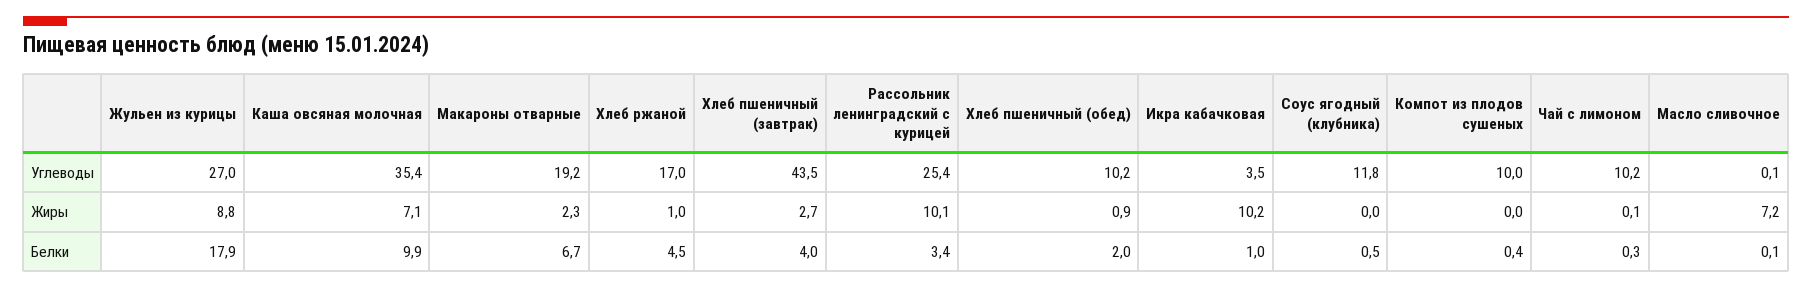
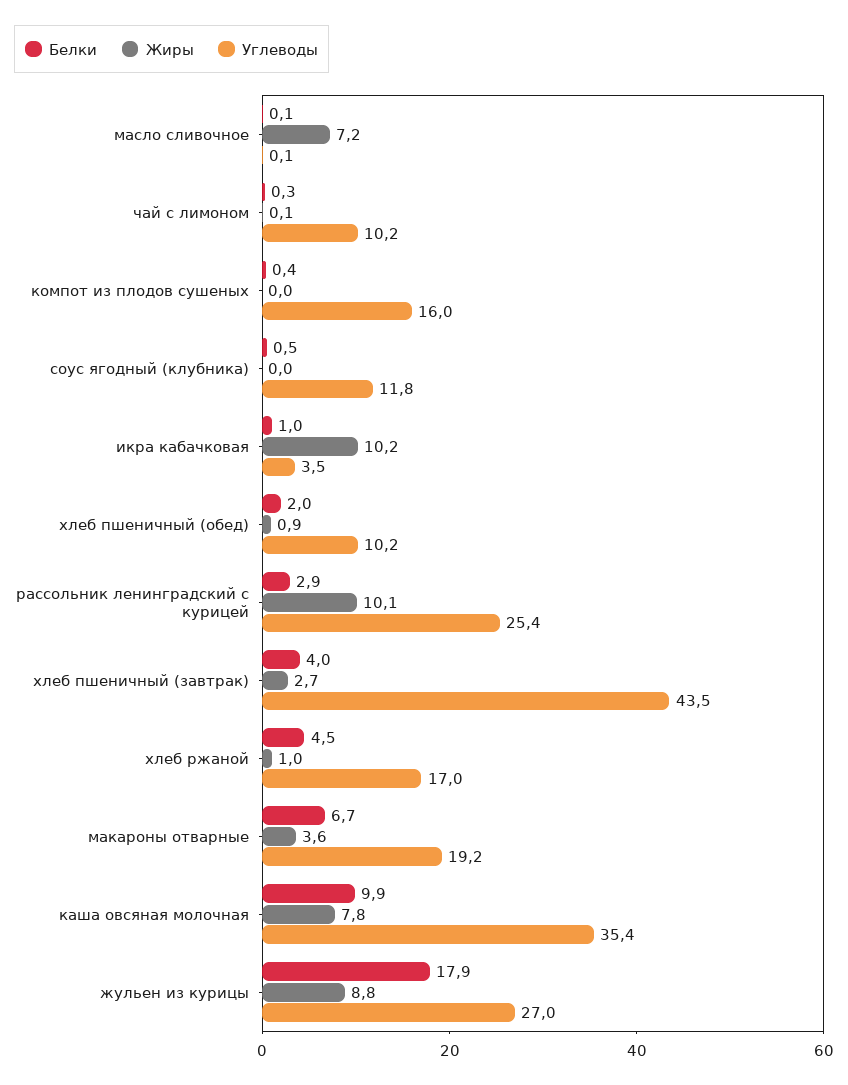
Углеводы, Компот из плодов сушеных: 10 -> 16
Жиры, Каша овсяная молочная: 7.1 -> 7.8
Жиры, Макароны отварные: 2.3 -> 3.6
Белки, Рассольник ленинградский с курицей: 3.4 -> 2.9

